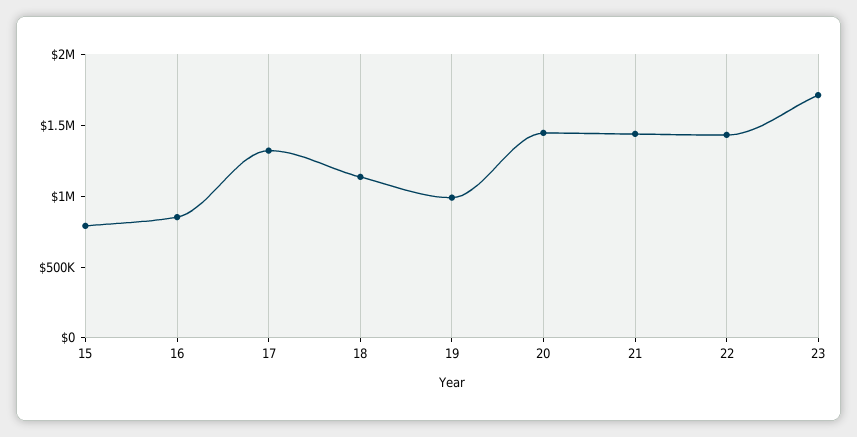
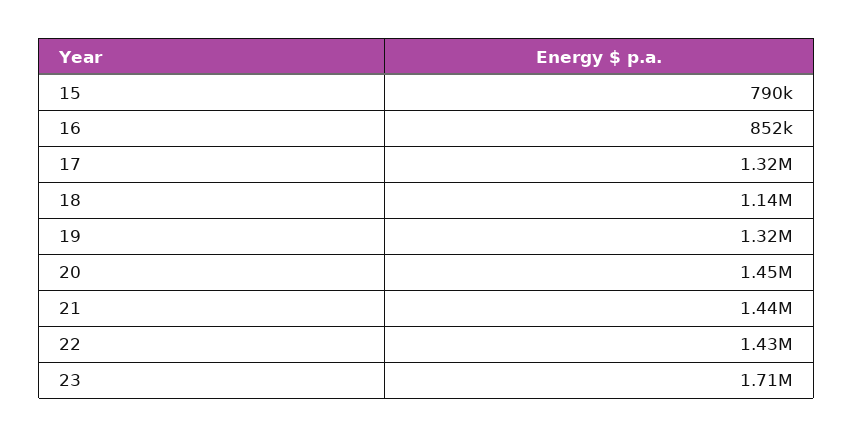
19: 1000000 -> 1320000

